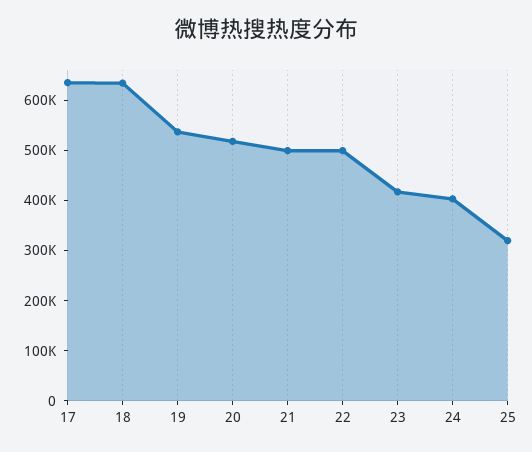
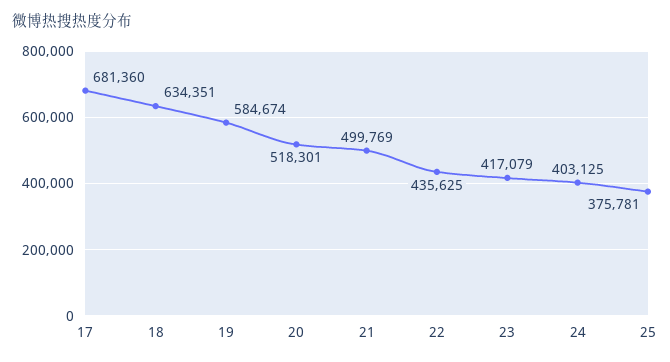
17: 640000 -> 681360
19: 540000 -> 584674
22: 500000 -> 435625
25: 320000 -> 375781

